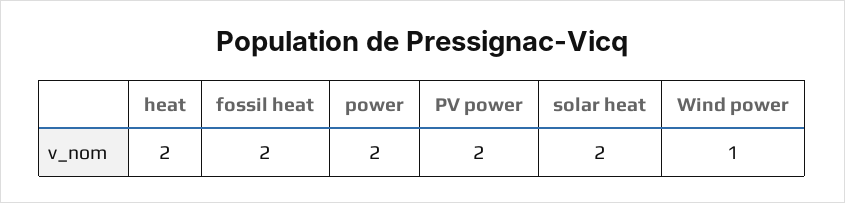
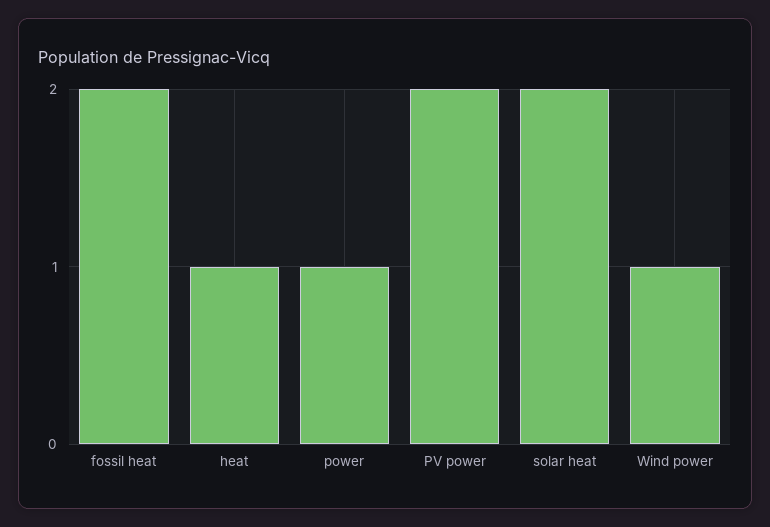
heat: 2 -> 1
power: 2 -> 1

